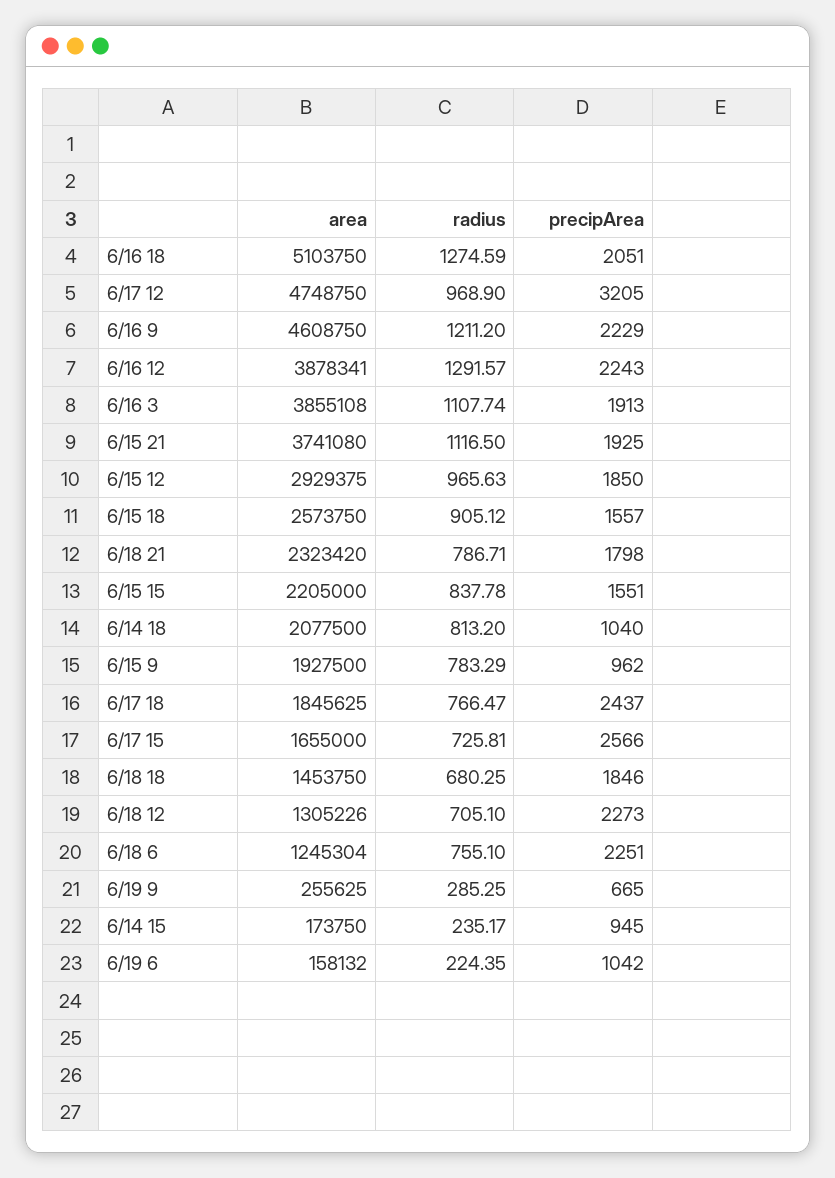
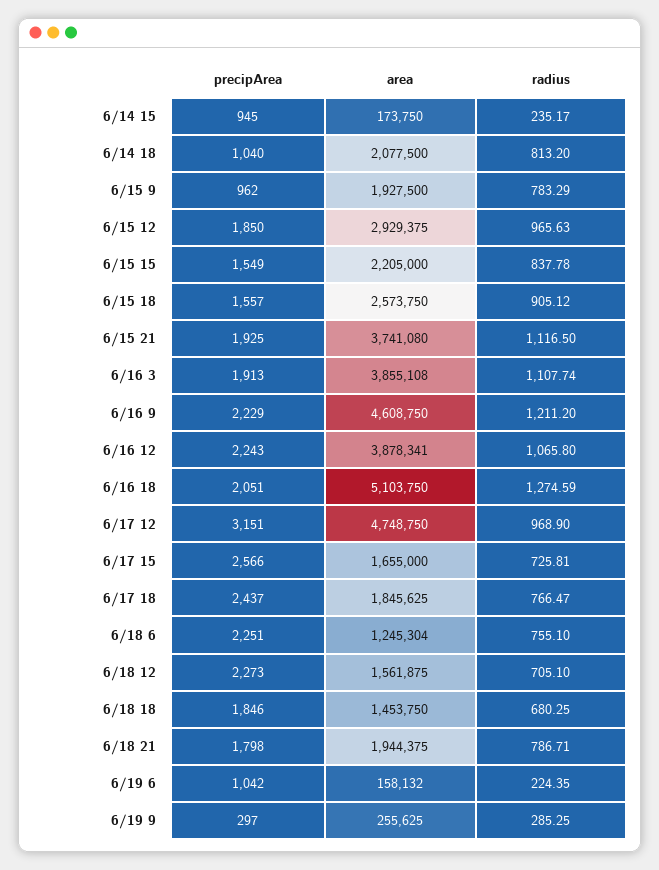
precipArea, 6/17 12: 3205 -> 3151
radius, 6/16 12: 1291.57 -> 1065.8
area, 6/18 21: 2323420 -> 1944375
precipArea, 6/15 15: 1551 -> 1549
area, 6/18 12: 1305226 -> 1561875
precipArea, 6/19 9: 665 -> 297

